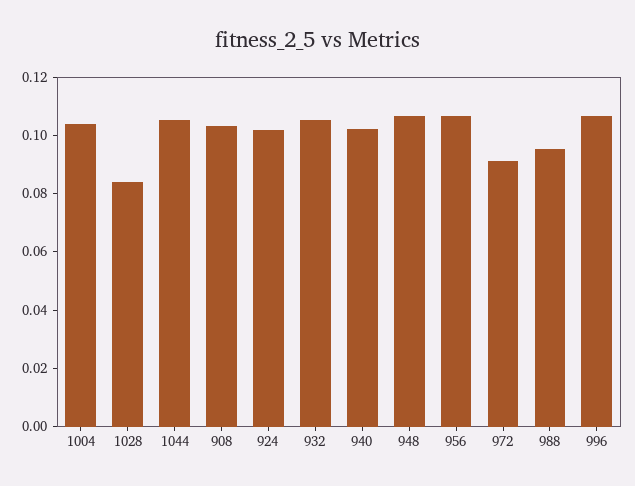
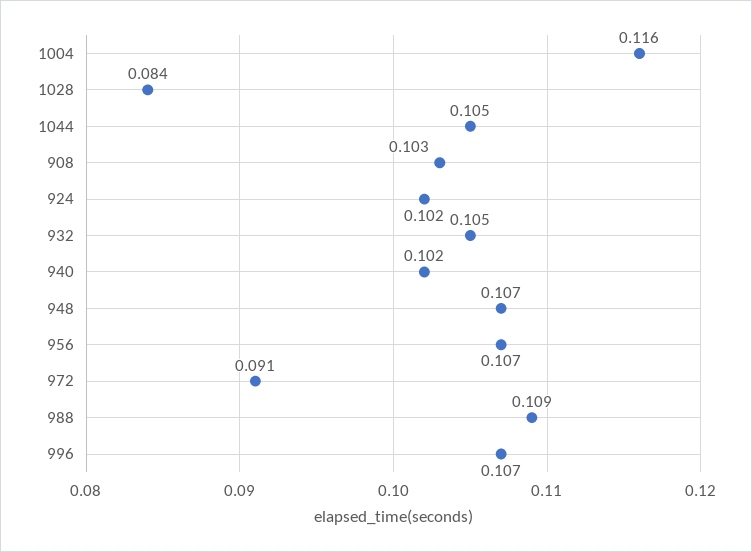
1004: 0.105 -> 0.116
988: 0.095 -> 0.109

